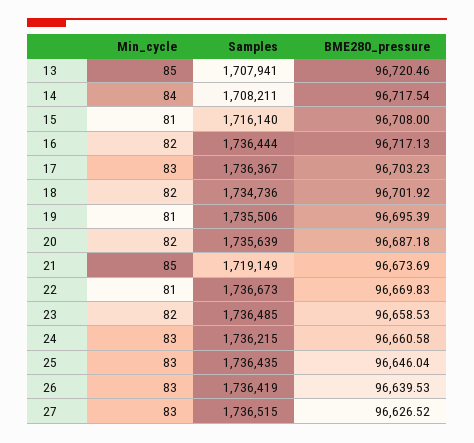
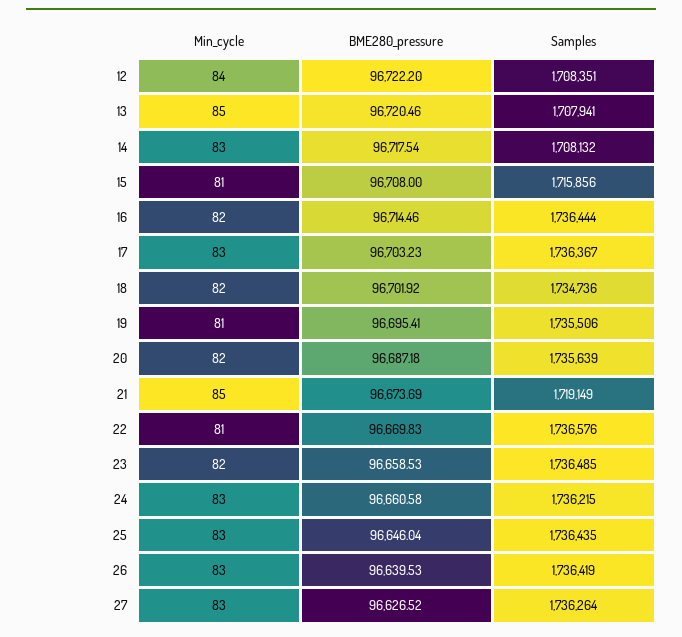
Min_cycle, 14: 84 -> 83
Samples, 14: 1708211 -> 1708132
Samples, 15: 1716140 -> 1715856
BME280_pressure, 16: 96717.13 -> 96714.46
BME280_pressure, 19: 96695.39 -> 96695.41
Samples, 22: 1736673 -> 1736576
Samples, 27: 1736515 -> 1736264
Min_cycle, 12: none -> 84
BME280_pressure, 12: none -> 96722.2
Samples, 12: none -> 1708351

